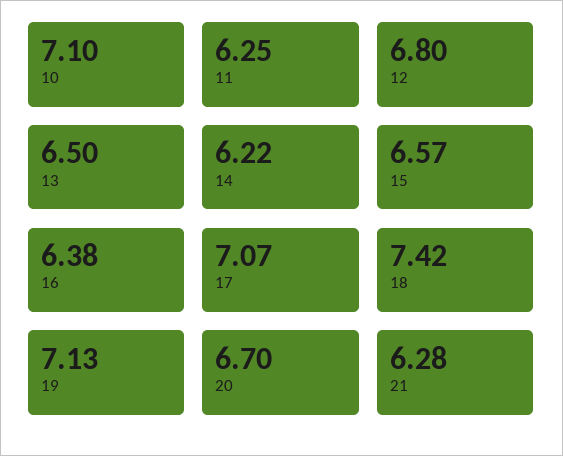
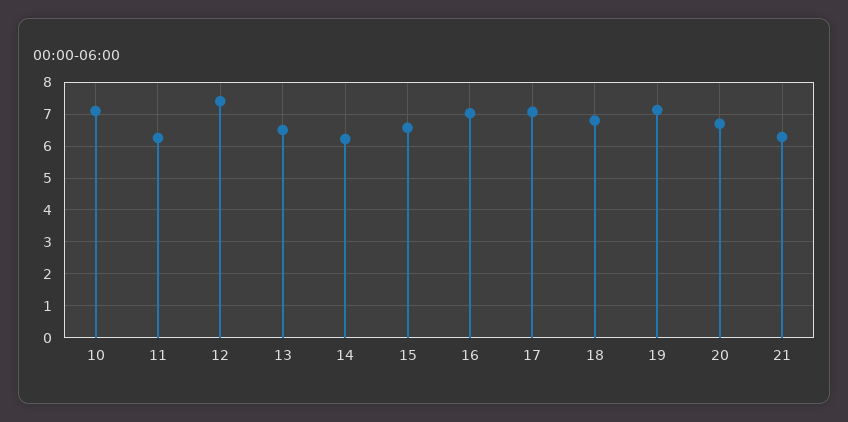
12: 6.8 -> 7.4
16: 6.38 -> 7
18: 7.42 -> 6.8

